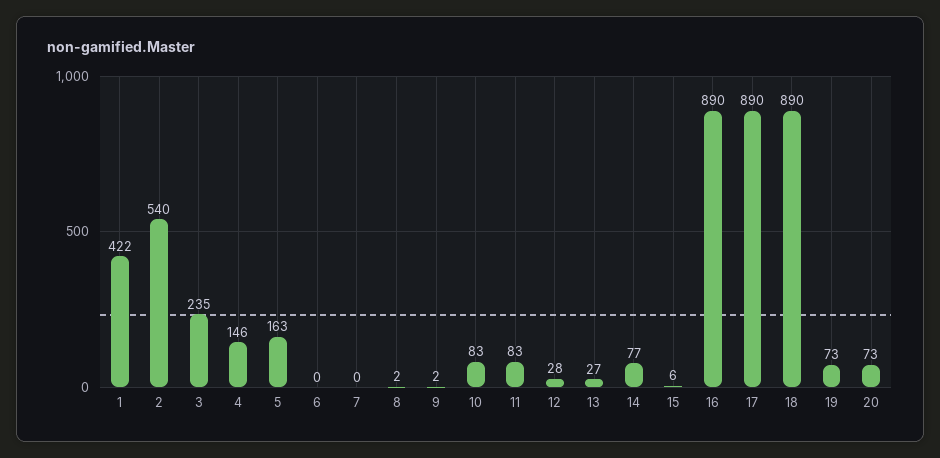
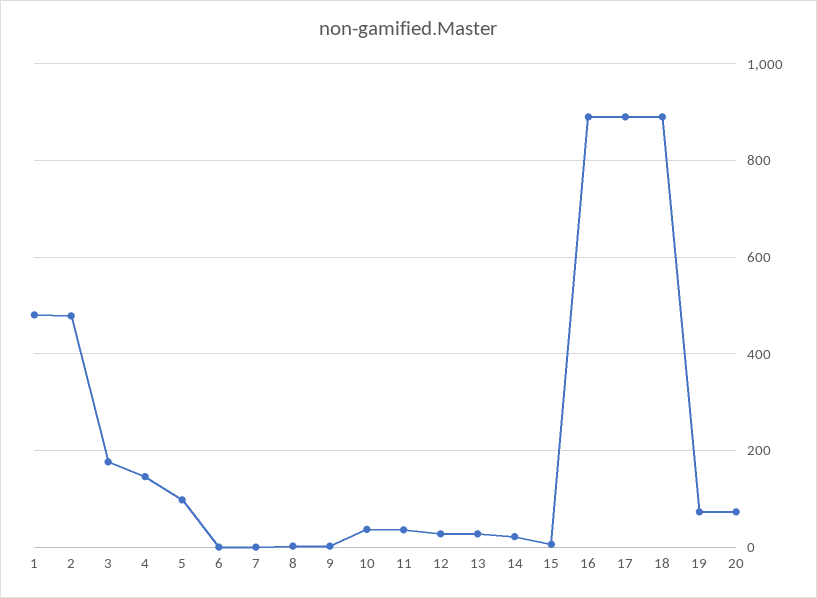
1: 422 -> 480
2: 540 -> 480
3: 235 -> 180
5: 163 -> 100
10: 83 -> 40
11: 83 -> 40
14: 77 -> 20

